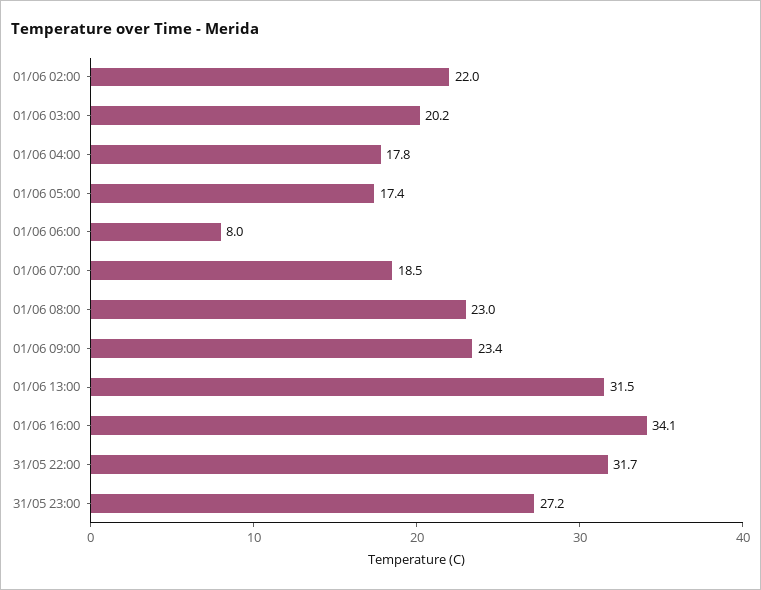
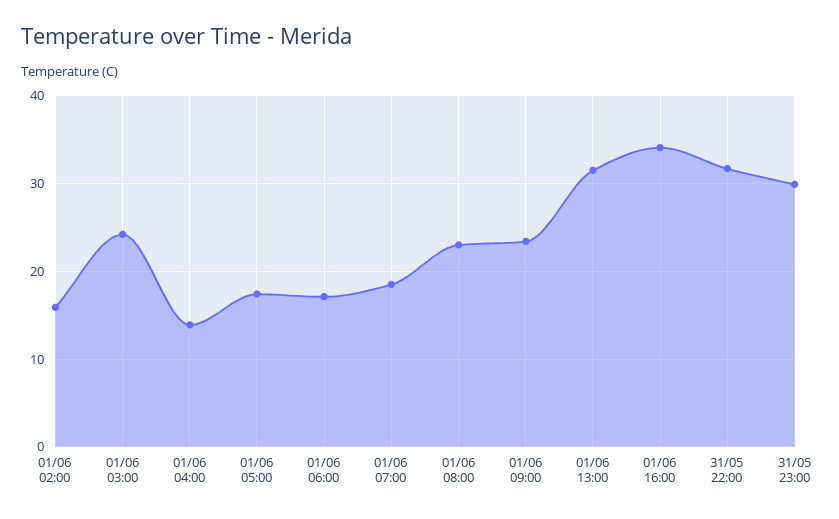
01/06 02:00: 22 -> 16
01/06 03:00: 20.2 -> 24
01/06 04:00: 17.8 -> 14
01/06 06:00: 8 -> 17
31/05 23:00: 27.2 -> 30

